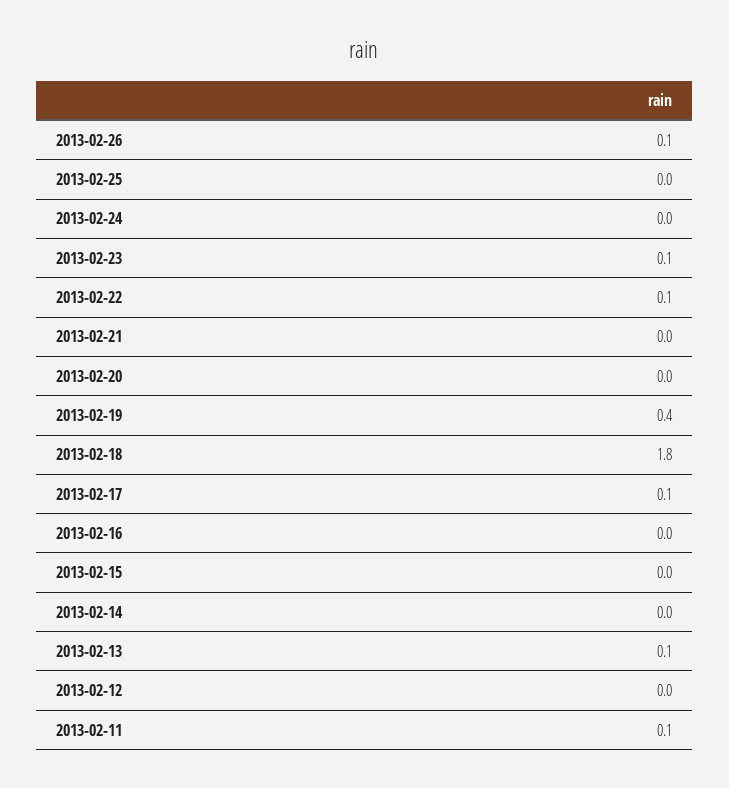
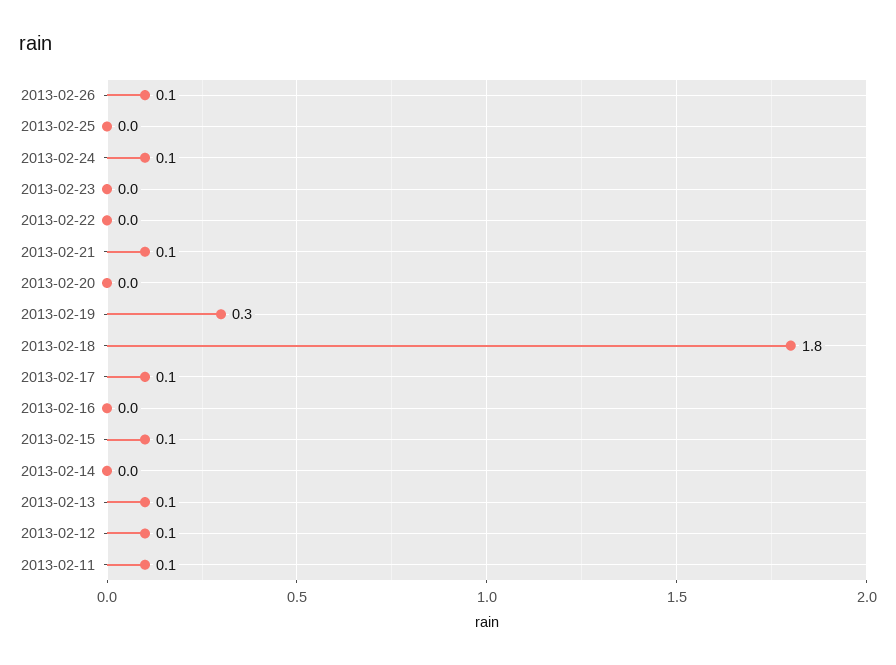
2013-02-24: 0 -> 0.1
2013-02-23: 0.1 -> 0
2013-02-22: 0.1 -> 0
2013-02-21: 0 -> 0.1
2013-02-19: 0.4 -> 0.3
2013-02-15: 0 -> 0.1
2013-02-12: 0 -> 0.1

